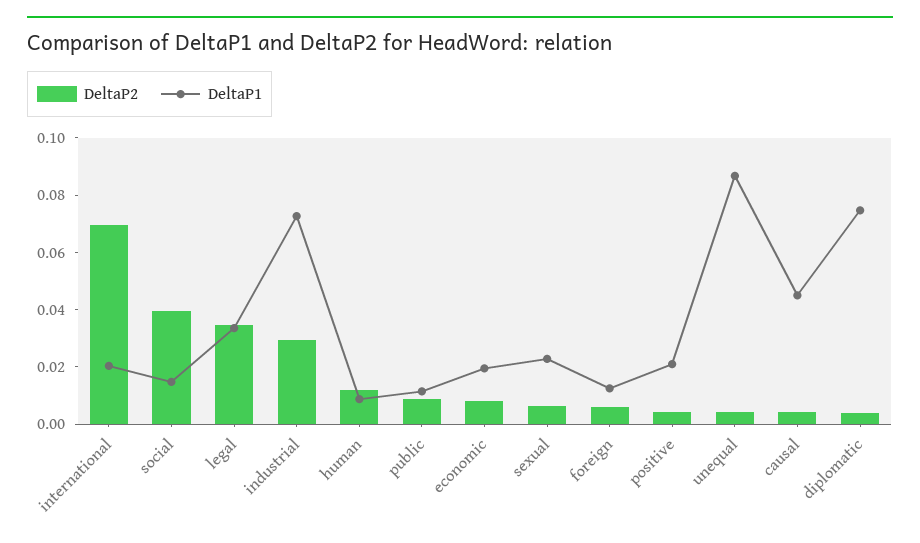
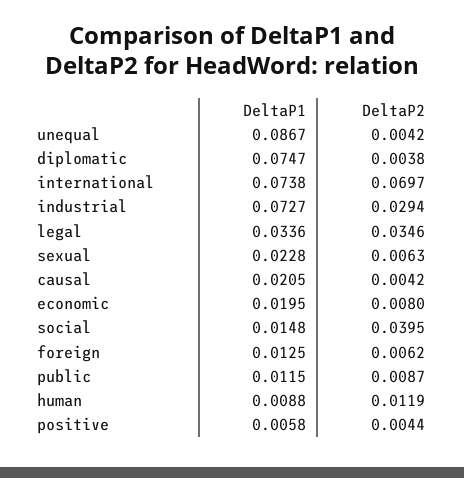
DeltaP1, international: 0.02 -> 0.0738
DeltaP1, positive: 0.02 -> 0.0058
DeltaP1, causal: 0.045 -> 0.0205

